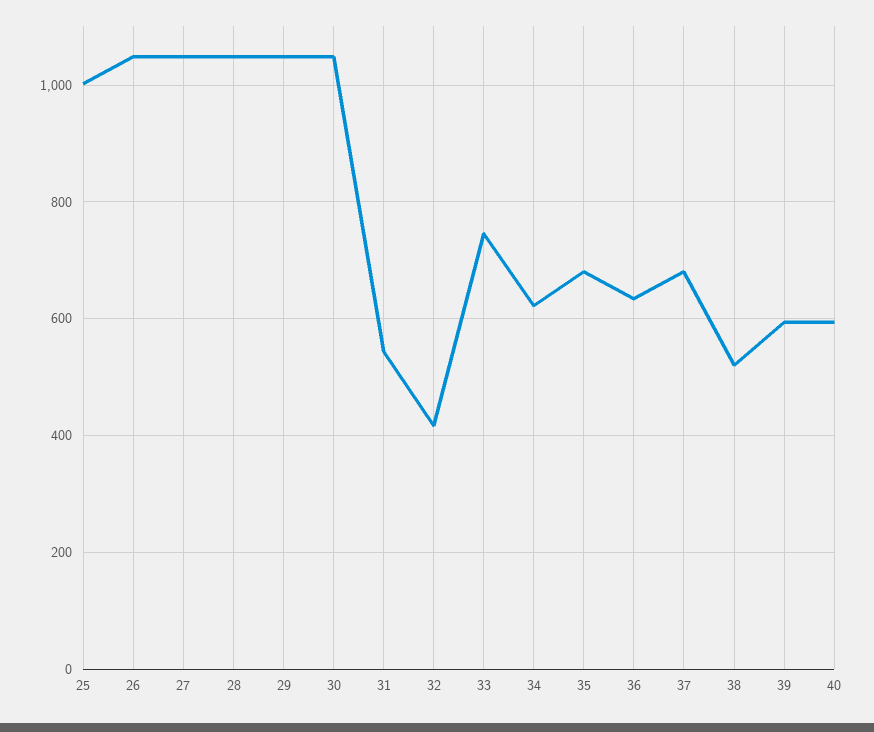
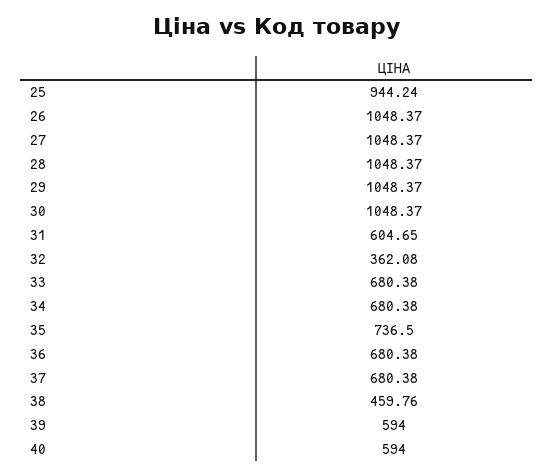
25: 1000 -> 944.24
31: 540 -> 604.65
32: 420 -> 362.08
33: 740 -> 680.38
34: 620 -> 680.38
35: 680 -> 736.5
36: 640 -> 680.38
38: 520 -> 459.76

